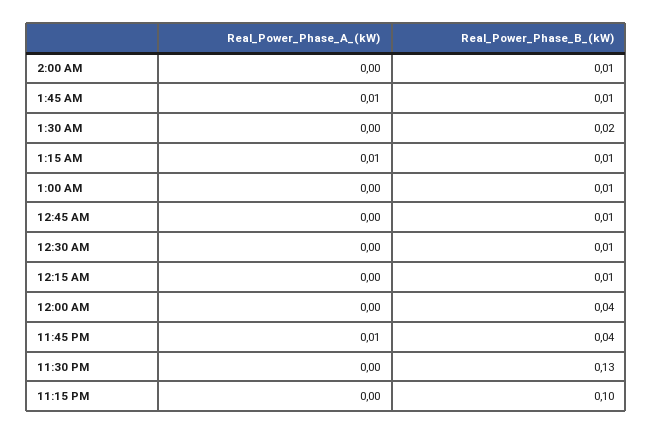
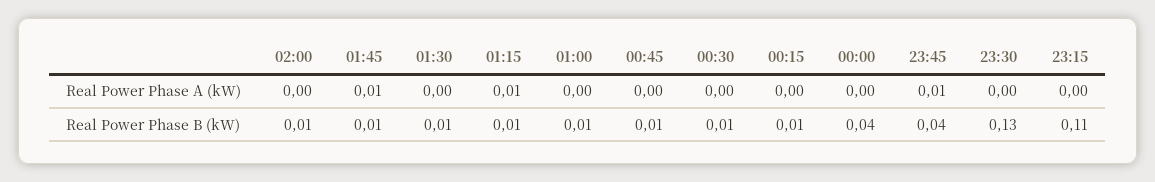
Real_Power_Phase_B_(kW), 1:30 AM: 0.02 -> 0.01
Real_Power_Phase_B_(kW), 11:15 PM: 0.1 -> 0.11

